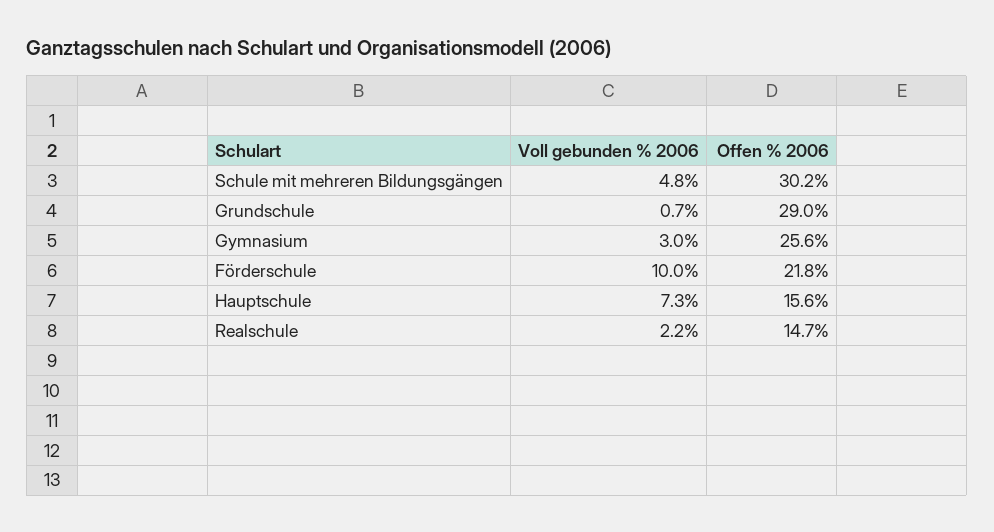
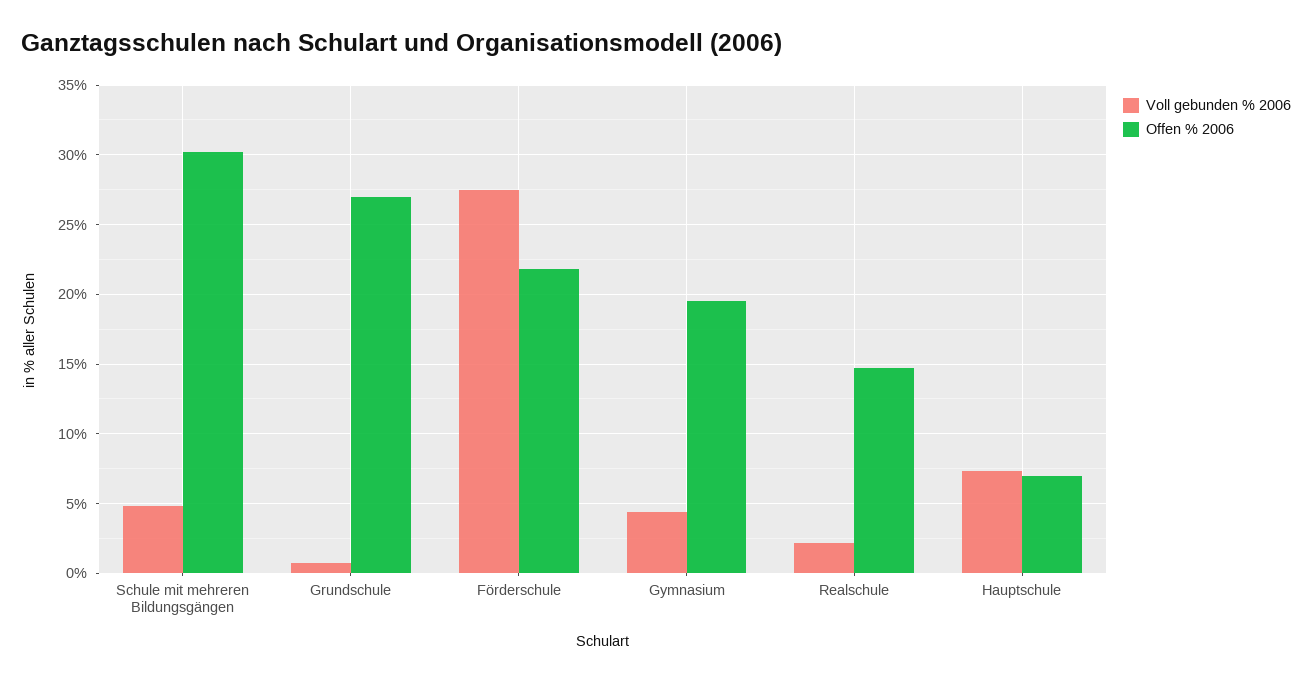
Offen % 2006, Grundschule: 29 -> 27
Voll gebunden % 2006, Gymnasium: 3 -> 4.5
Offen % 2006, Gymnasium: 25.6 -> 19.5
Voll gebunden % 2006, Förderschule: 10 -> 27.5
Offen % 2006, Hauptschule: 15.6 -> 7

